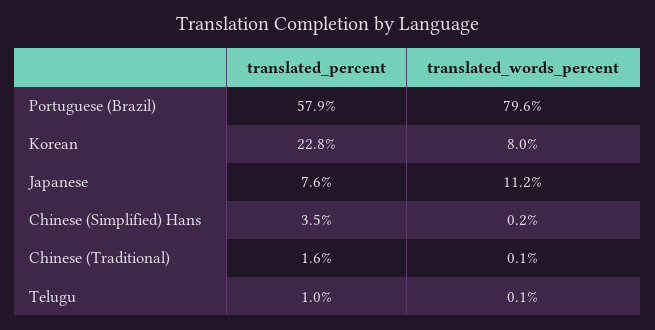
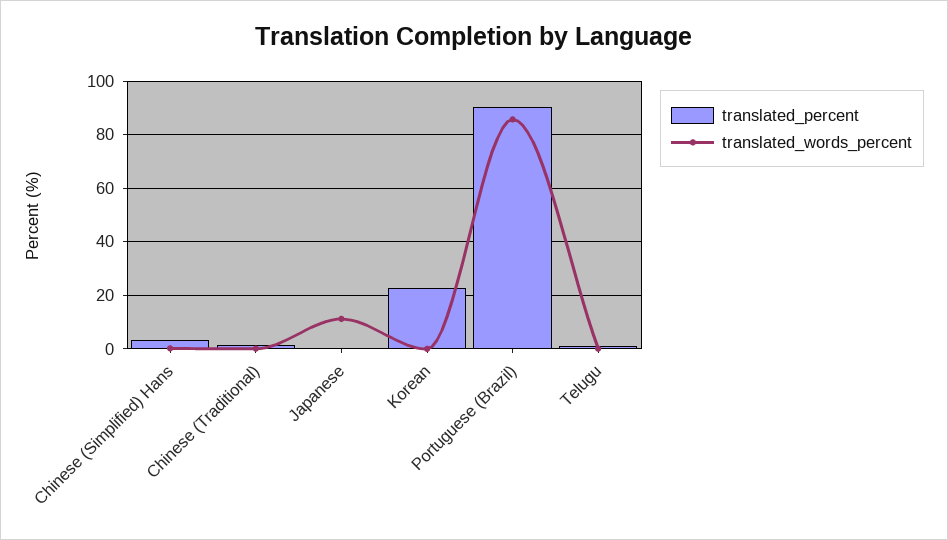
translated_percent, Portuguese (Brazil): 57.9 -> 90
translated_words_percent, Portuguese (Brazil): 79.6 -> 85
translated_words_percent, Korean: 8 -> 0
translated_percent, Japanese: 7.6 -> 0

